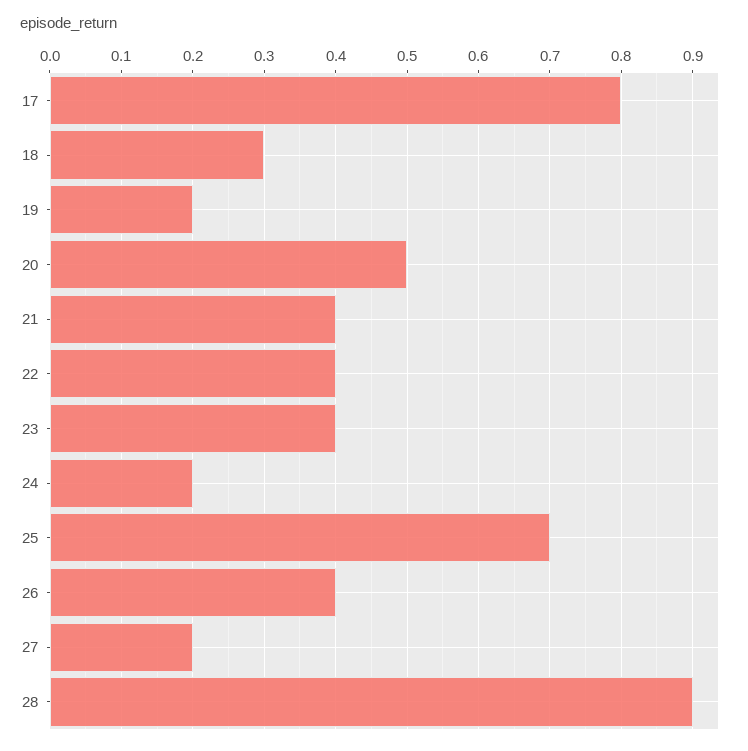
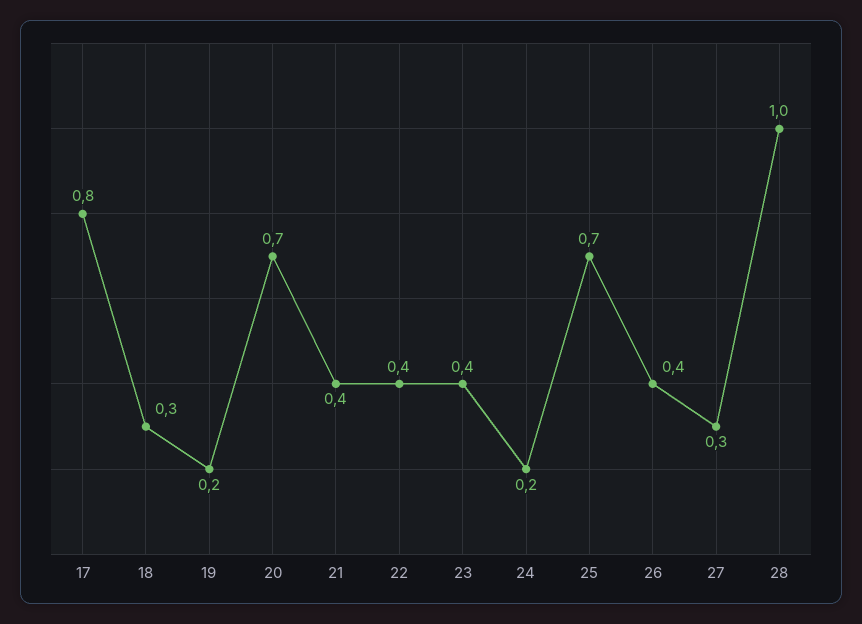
20: 0.5 -> 0.7
27: 0.2 -> 0.3
28: 0.9 -> 1

